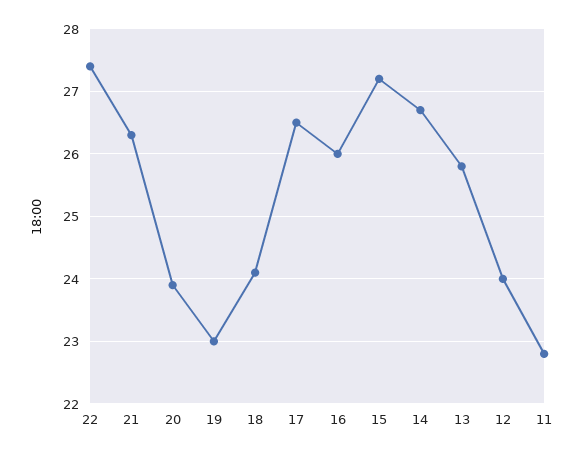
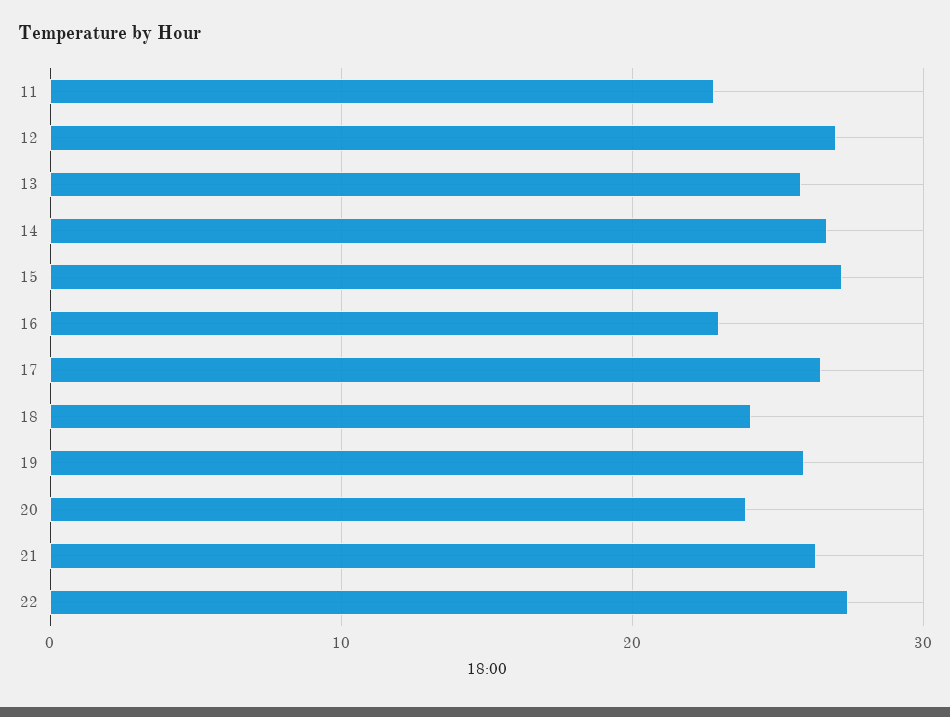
19: 23 -> 26
16: 26 -> 23
12: 24 -> 27

